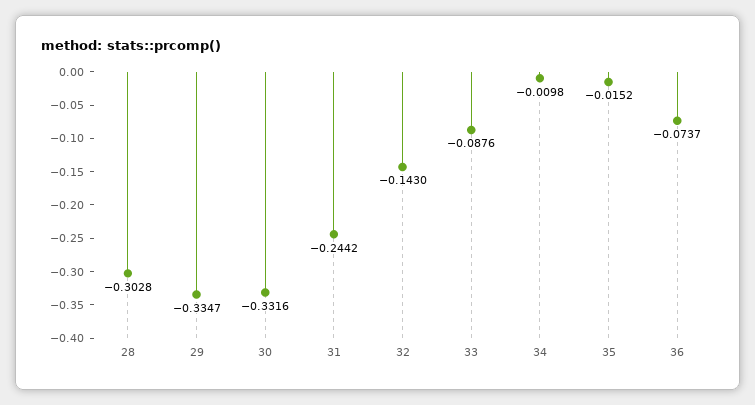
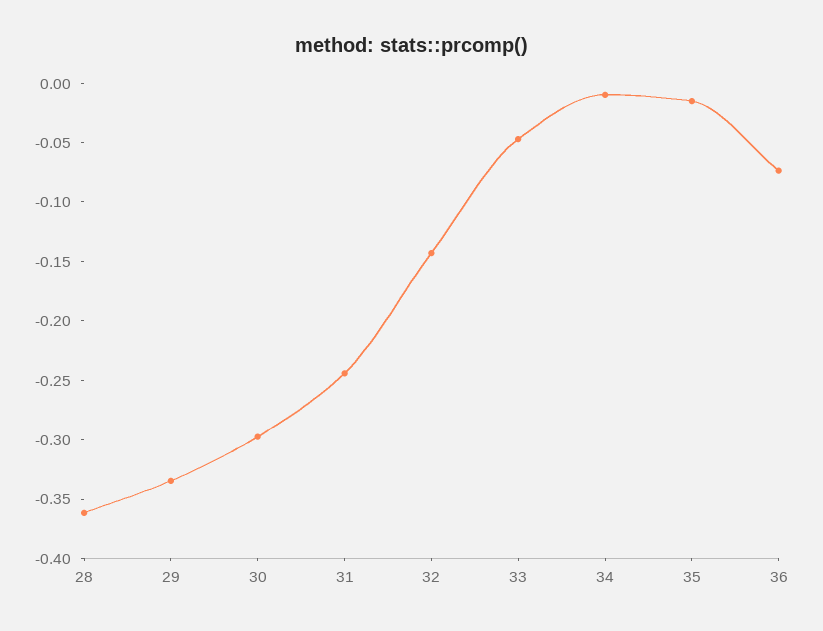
28: -0.3028 -> -0.36
30: -0.3316 -> -0.3
33: -0.0876 -> -0.05

